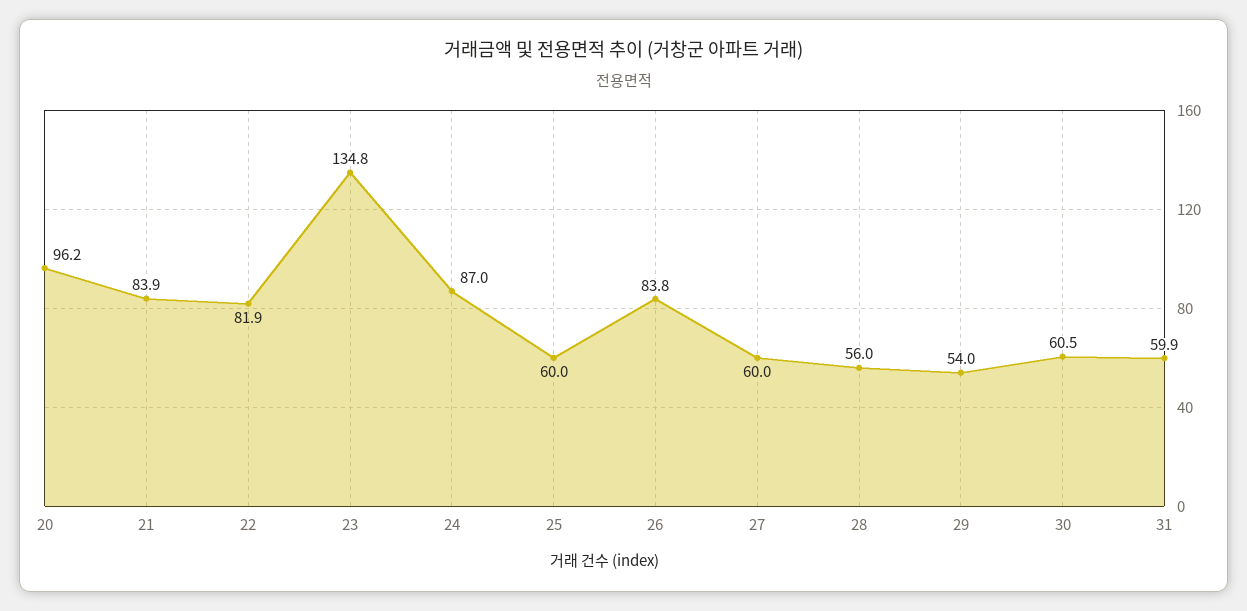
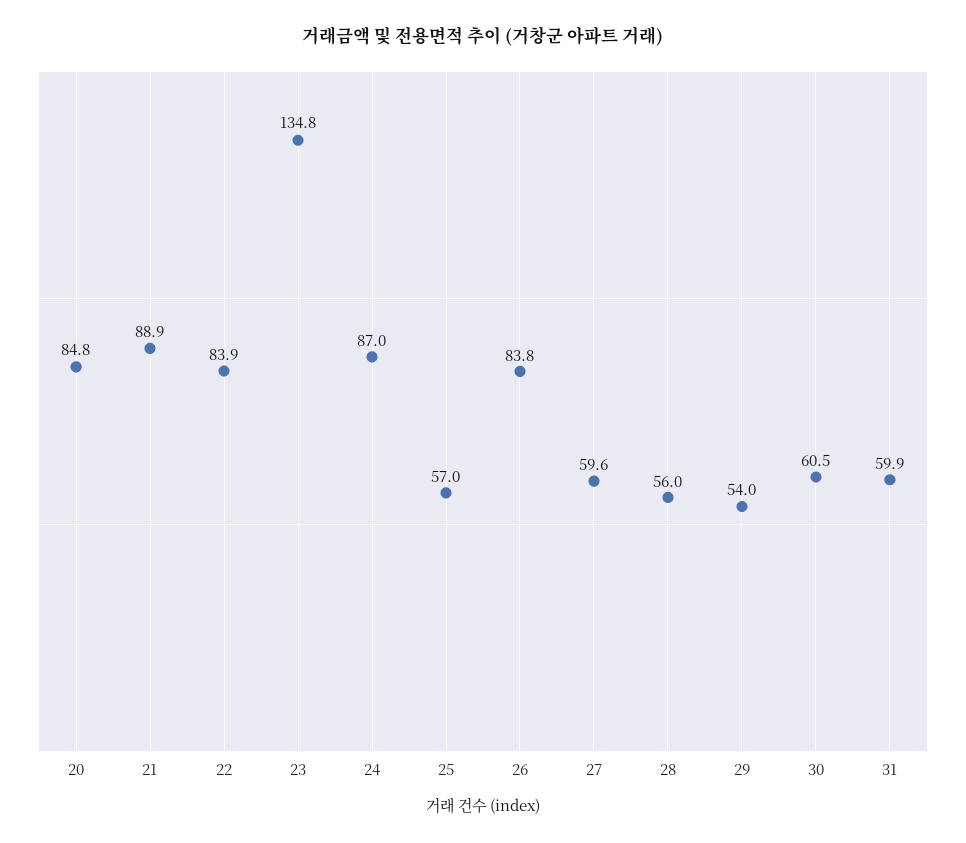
20: 96.2 -> 84.8
21: 83.9 -> 88.9
22: 81.9 -> 83.9
25: 60 -> 57
27: 60 -> 59.6

